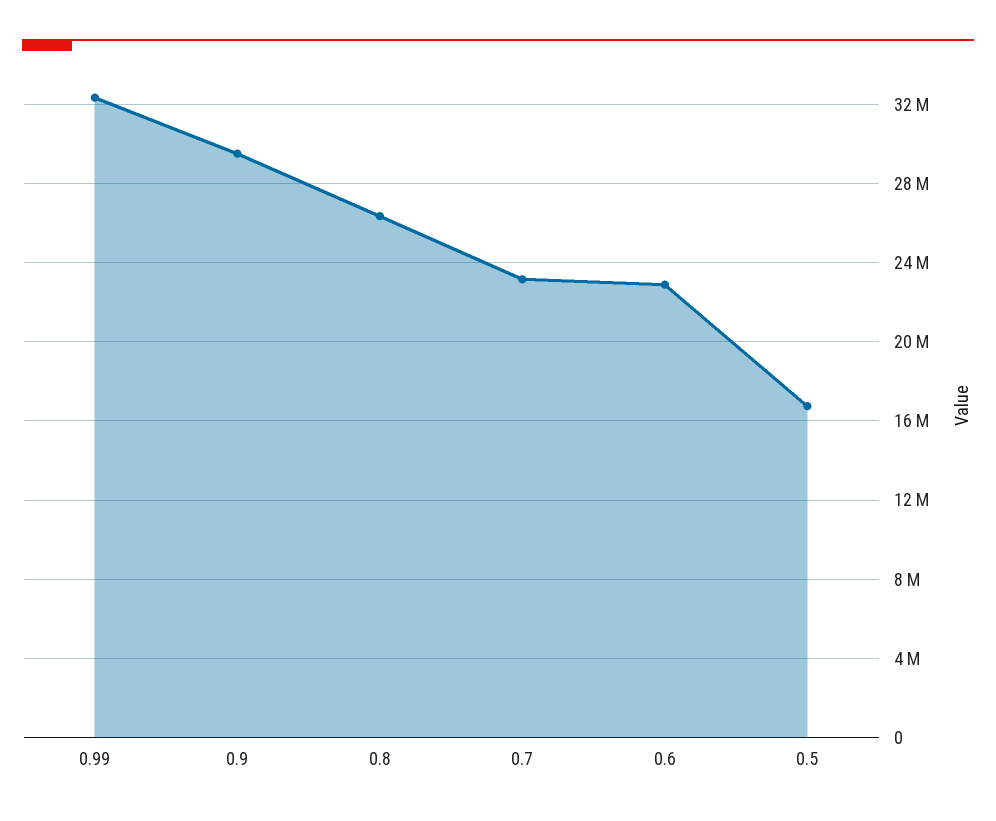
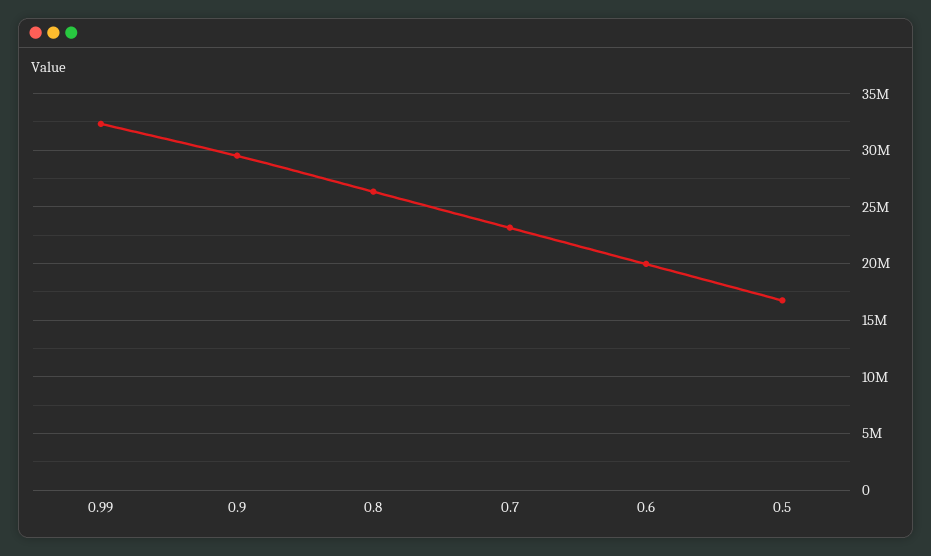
0.6: 23000000 -> 20000000

